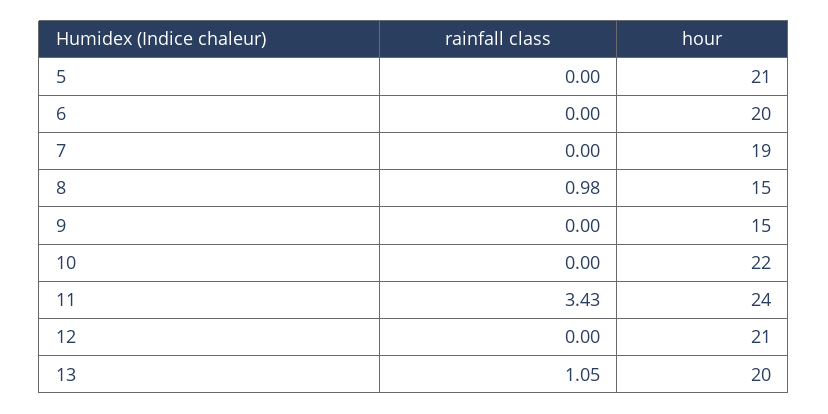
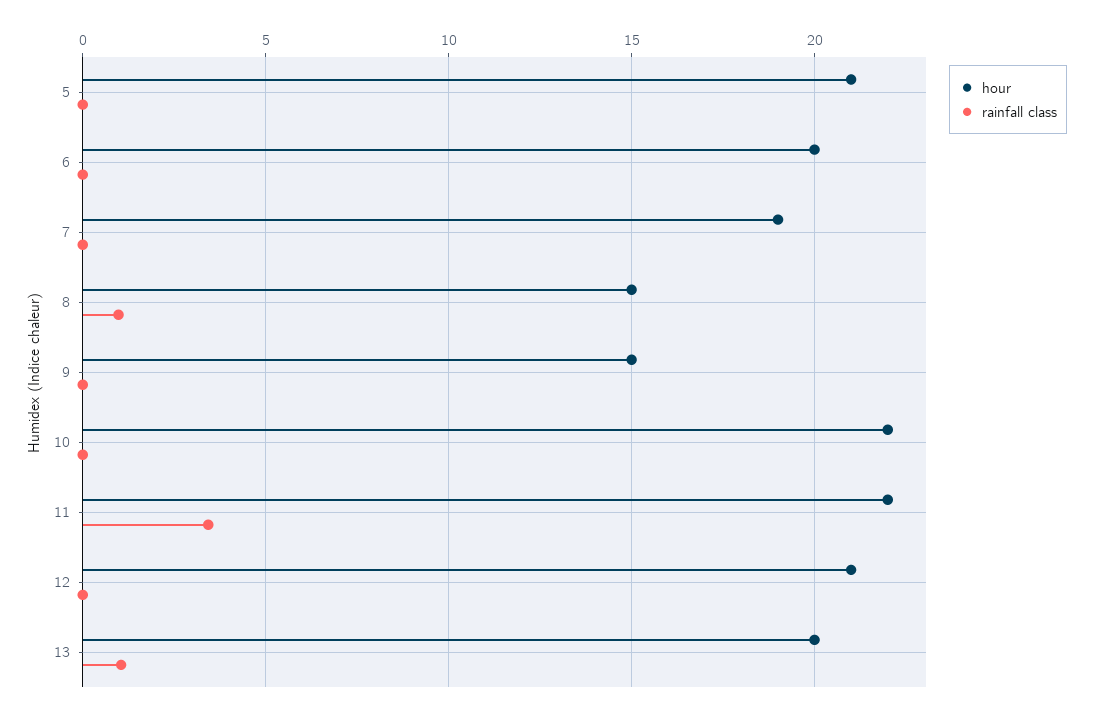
hour, 11: 24 -> 22

